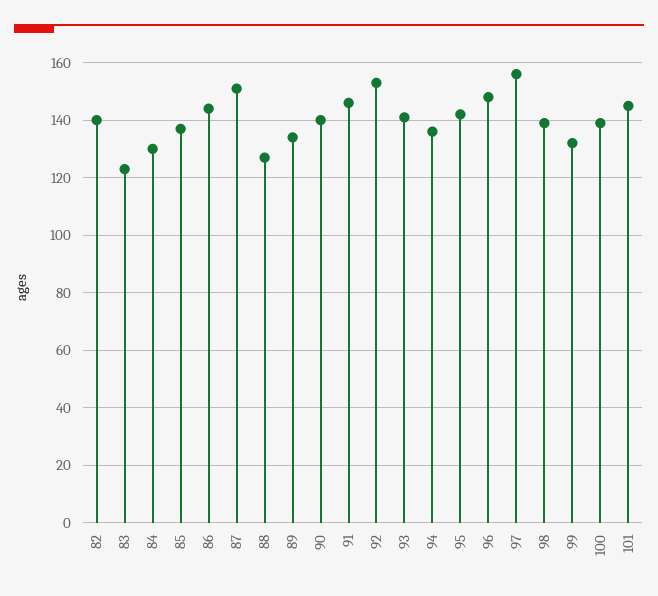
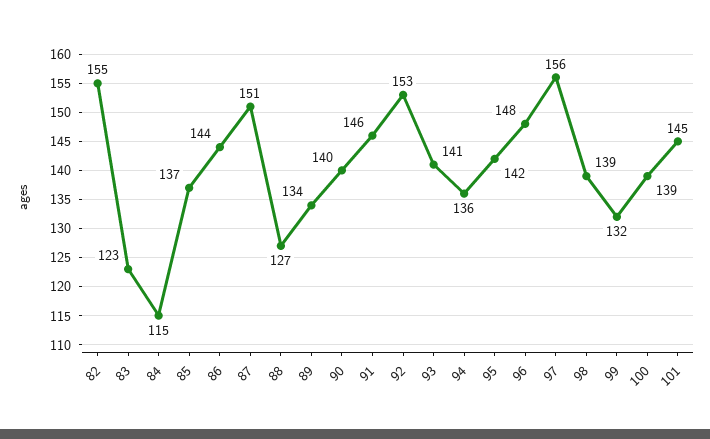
82: 140 -> 155
84: 130 -> 115

